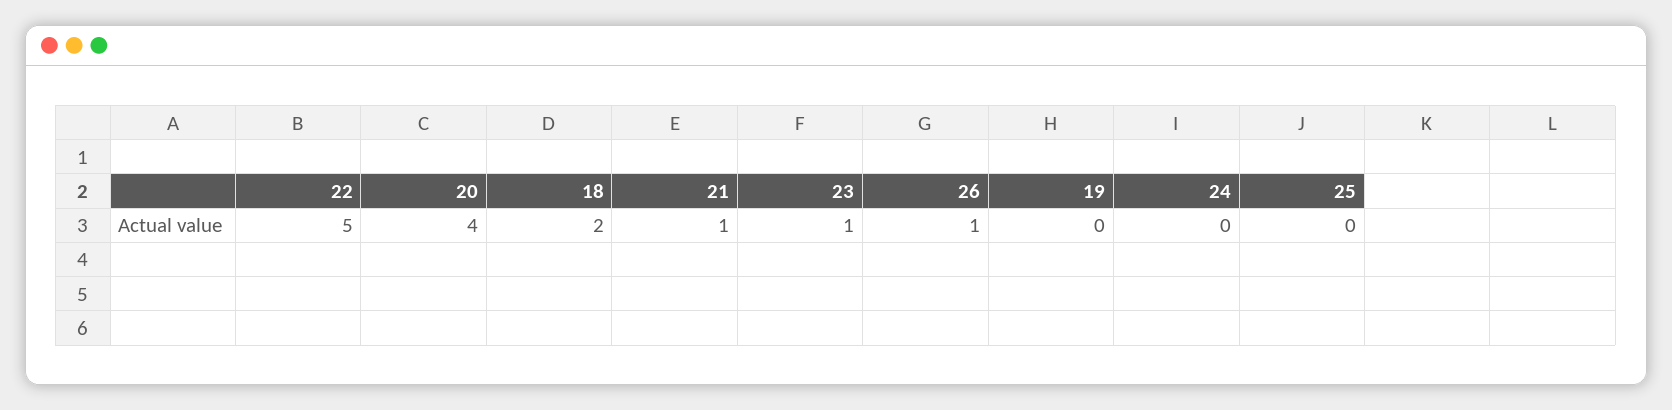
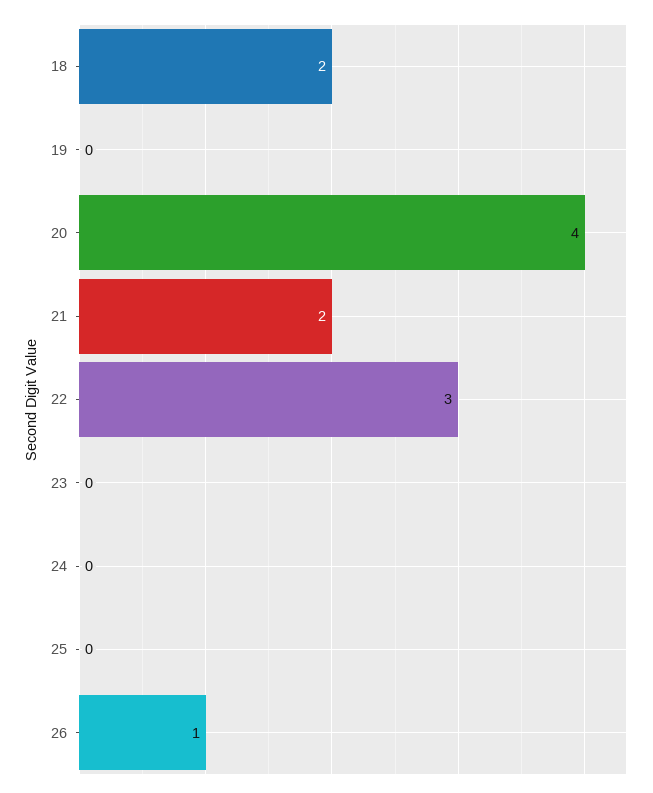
22: 5 -> 3
21: 1 -> 2
23: 1 -> 0

